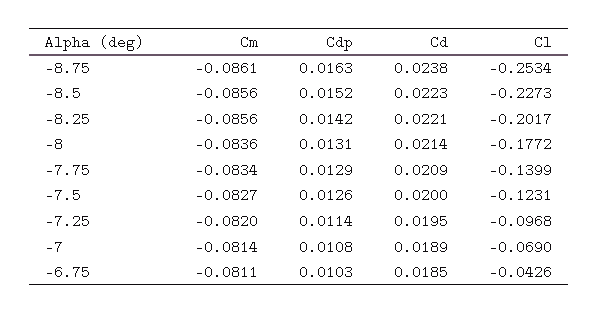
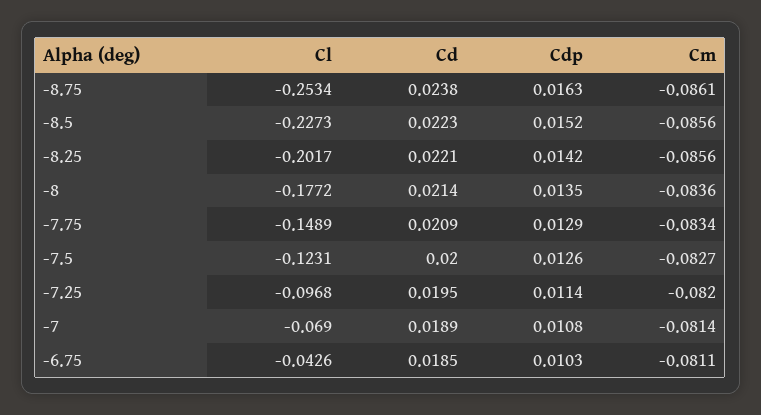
Cdp, -8: 0.0131 -> 0.0135
Cl, -7.75: -0.1399 -> -0.1489

